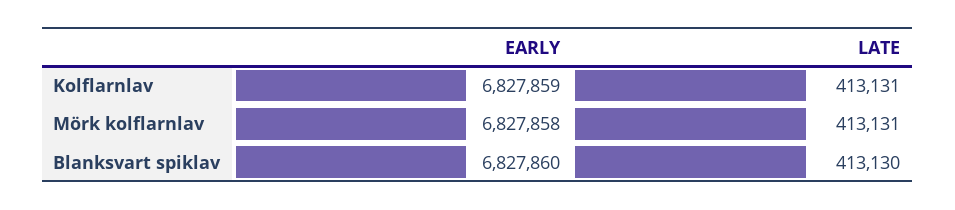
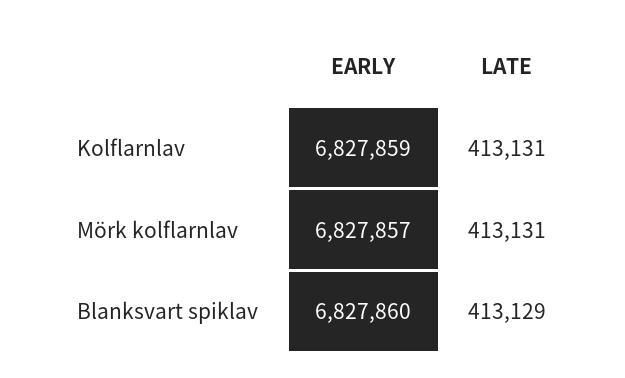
EARLY, Mörk kolflarnlav: 6827858 -> 6827857
LATE, Blanksvart spiklav: 413130 -> 413129

